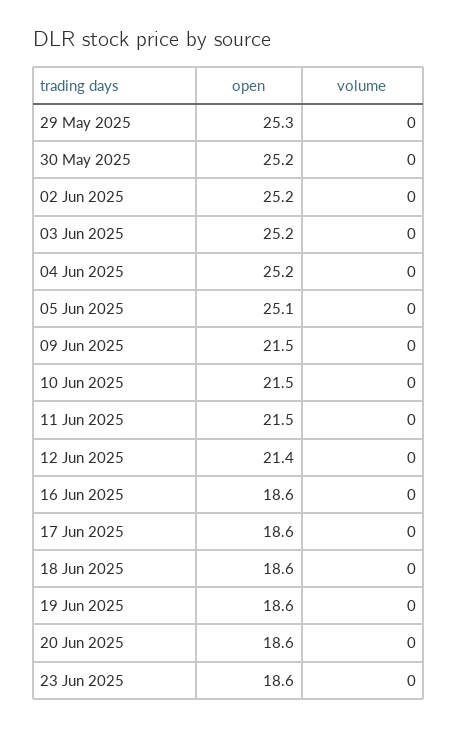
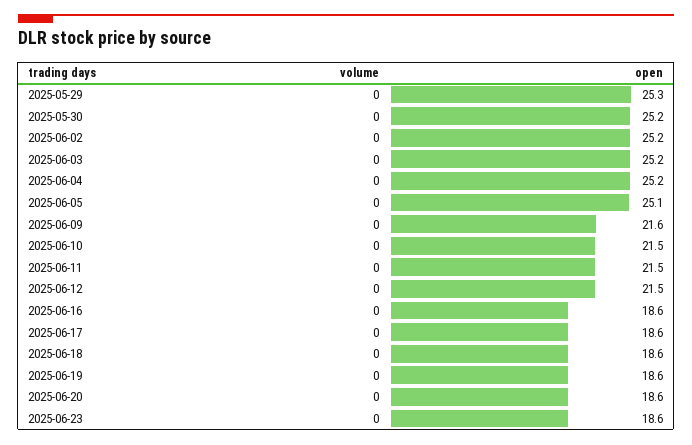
open, 09 Jun 2025: 21.5 -> 21.6
open, 12 Jun 2025: 21.4 -> 21.5

